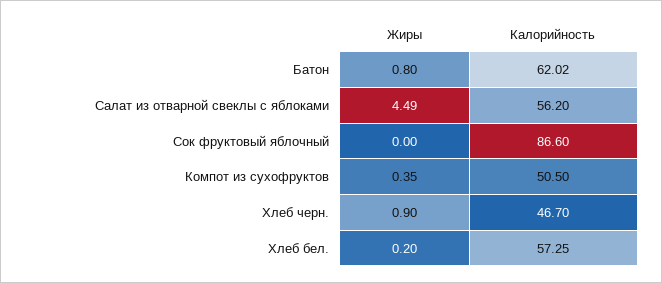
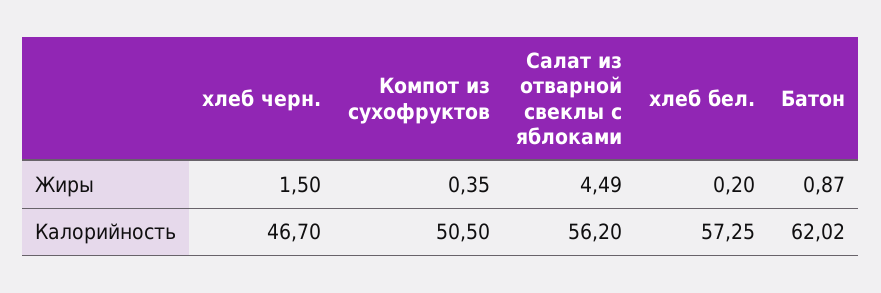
Жиры, Батон: 0.8 -> 0.87
Жиры, Сок фруктовый яблочный: 0 -> none
Калорийность, Сок фруктовый яблочный: 86.6 -> none
Жиры, Хлеб черн.: 0.9 -> 1.5

